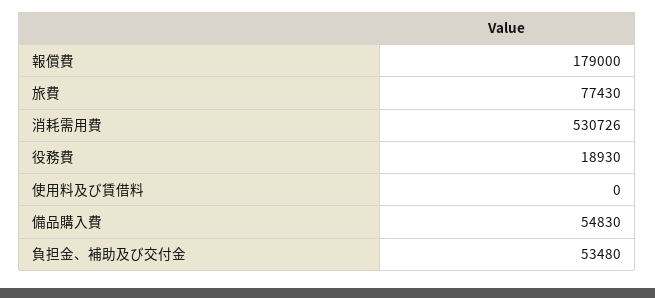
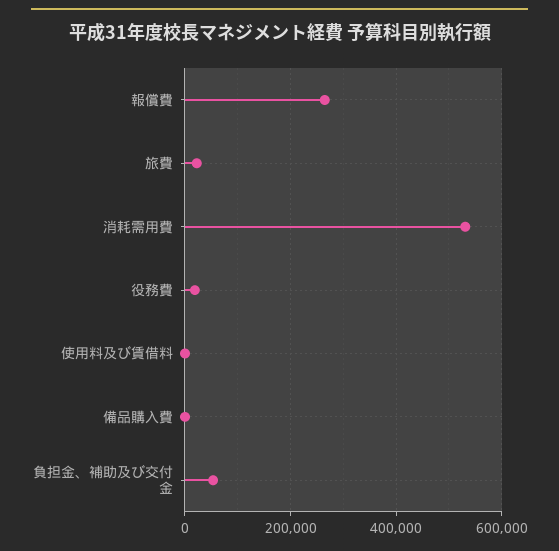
報償費: 179000 -> 260000
旅費: 77430 -> 20000
備品購入費: 54830 -> 0

